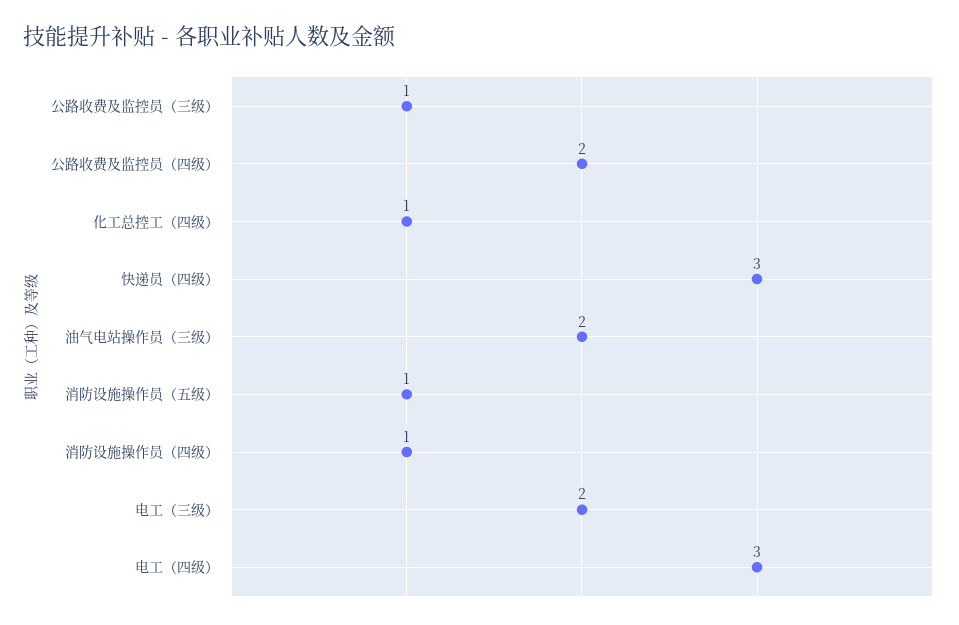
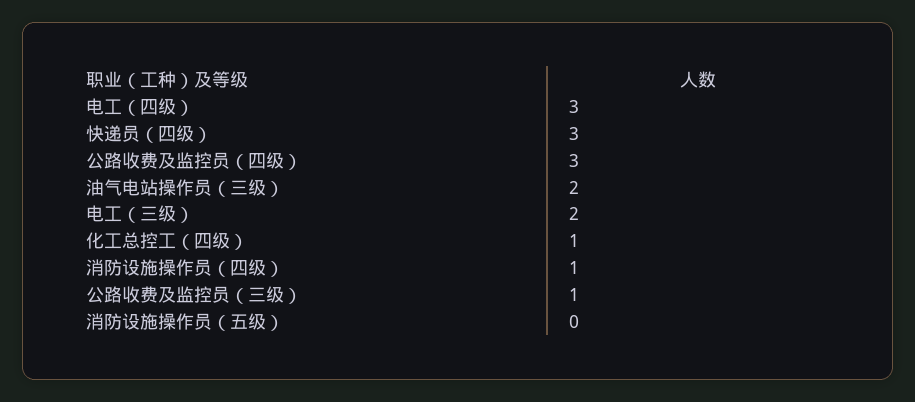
公路收费及监控员（四级）: 2 -> 3
消防设施操作员（五级）: 1 -> 0

